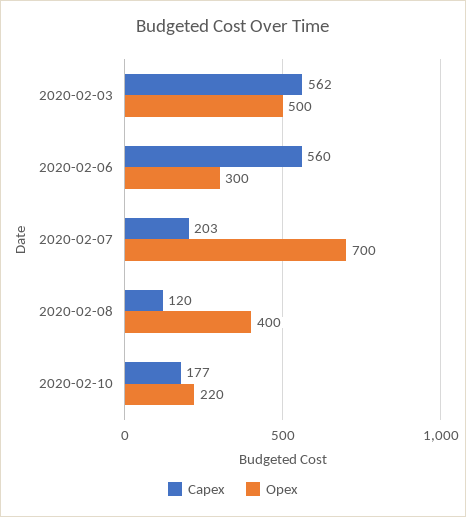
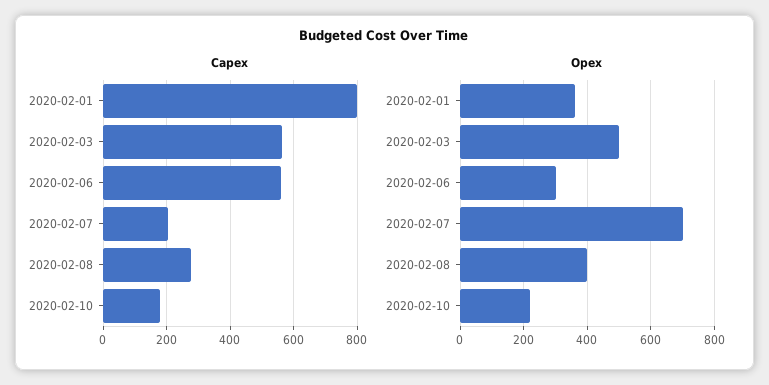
Capex, 2020-02-08: 120 -> 280
Capex, 2020-02-01: none -> 800
Opex, 2020-02-01: none -> 360

